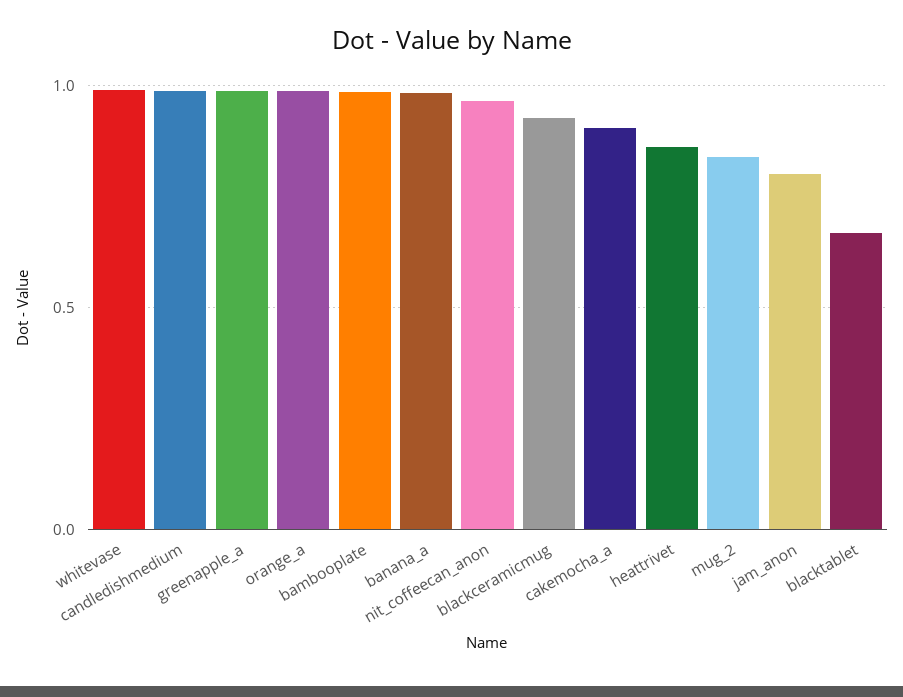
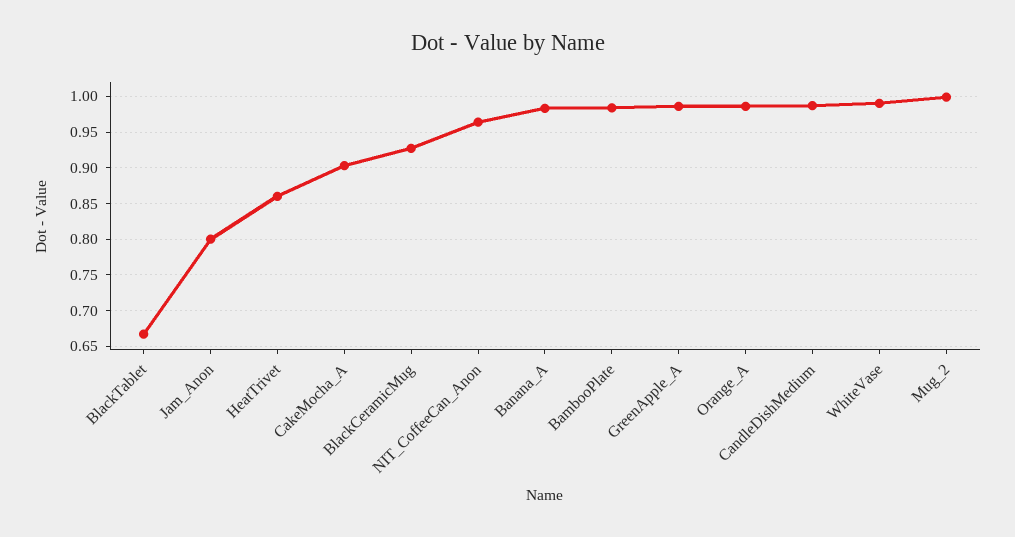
mug_2: 0.85 -> 1

